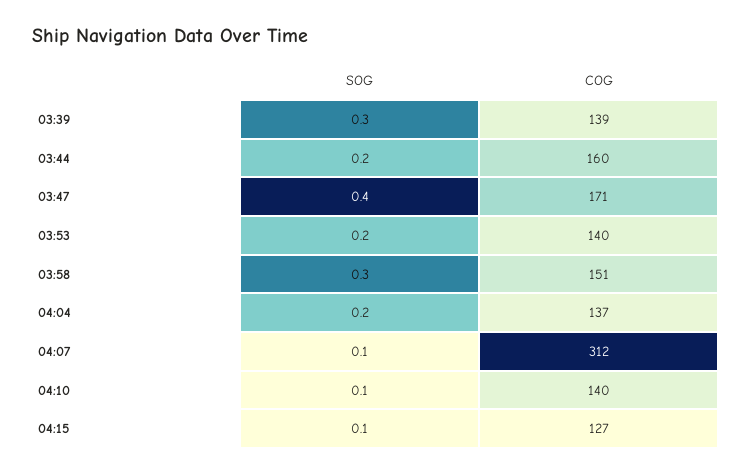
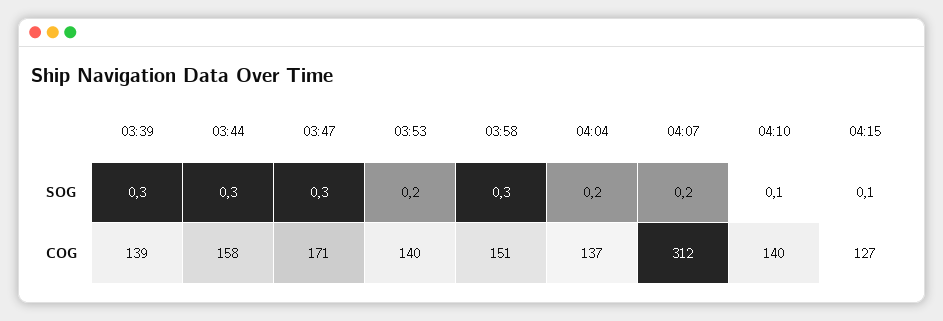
SOG, 03:44: 0.2 -> 0.3
COG, 03:44: 160 -> 158
SOG, 03:47: 0.4 -> 0.3
SOG, 04:07: 0.1 -> 0.2

